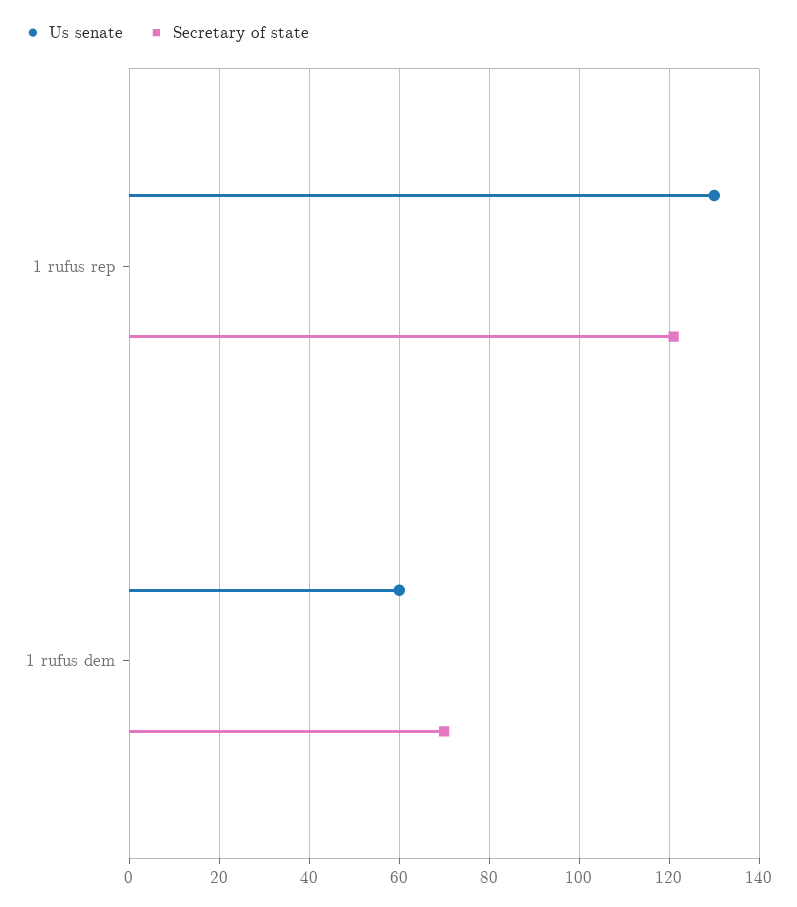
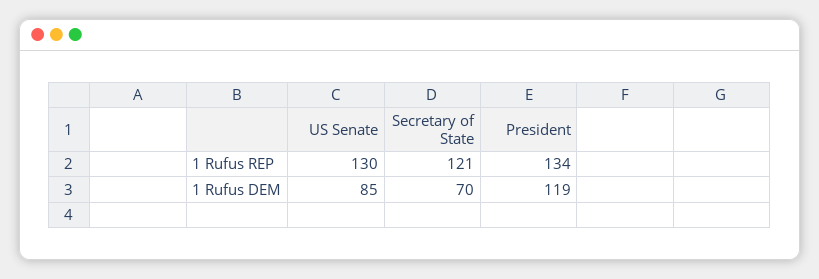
Us senate, 1 rufus dem: 60 -> 85
President, 1 rufus rep: none -> 134
President, 1 rufus dem: none -> 119

